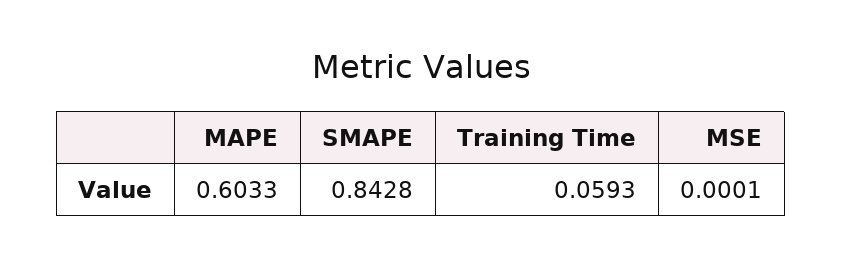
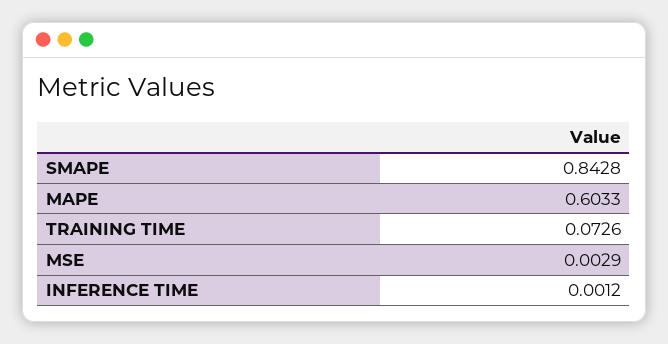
Training Time: 0.0593 -> 0.0726
MSE: 0.0001 -> 0.0029
INFERENCE TIME: none -> 0.0012

